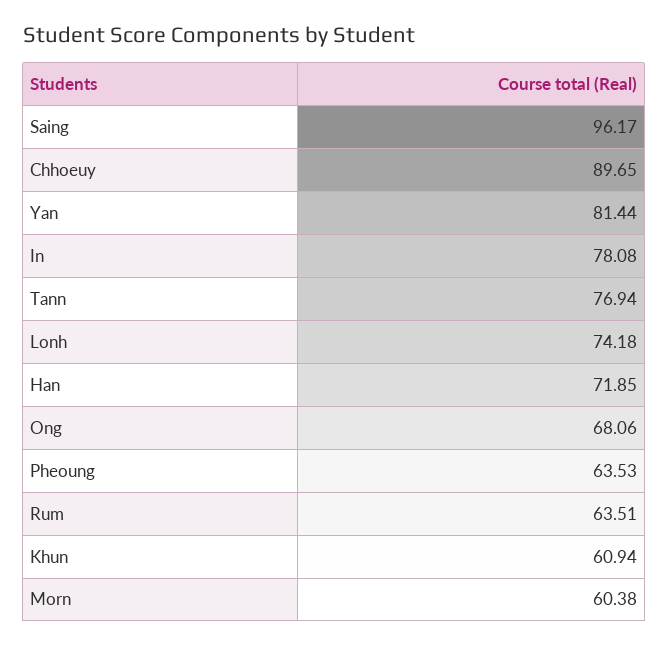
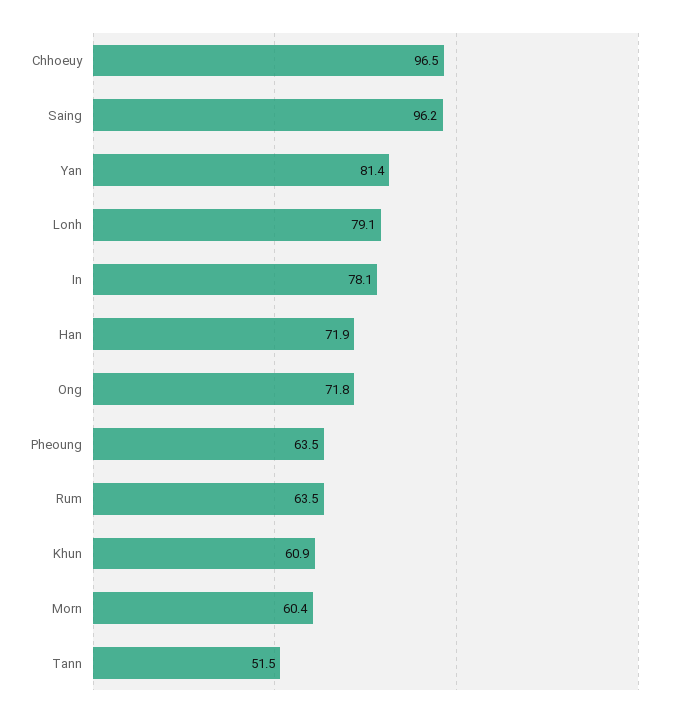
Chhoeuy: 89.65 -> 96.5
Tann: 76.94 -> 51.5
Lonh: 74.18 -> 79.1
Ong: 68.06 -> 71.8

